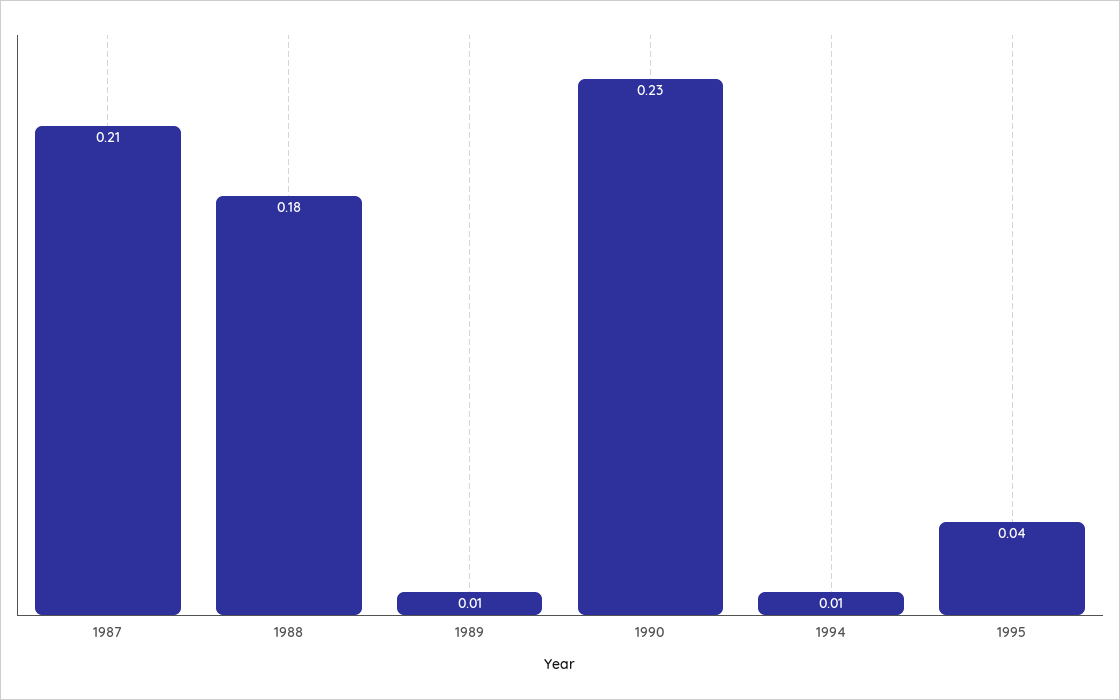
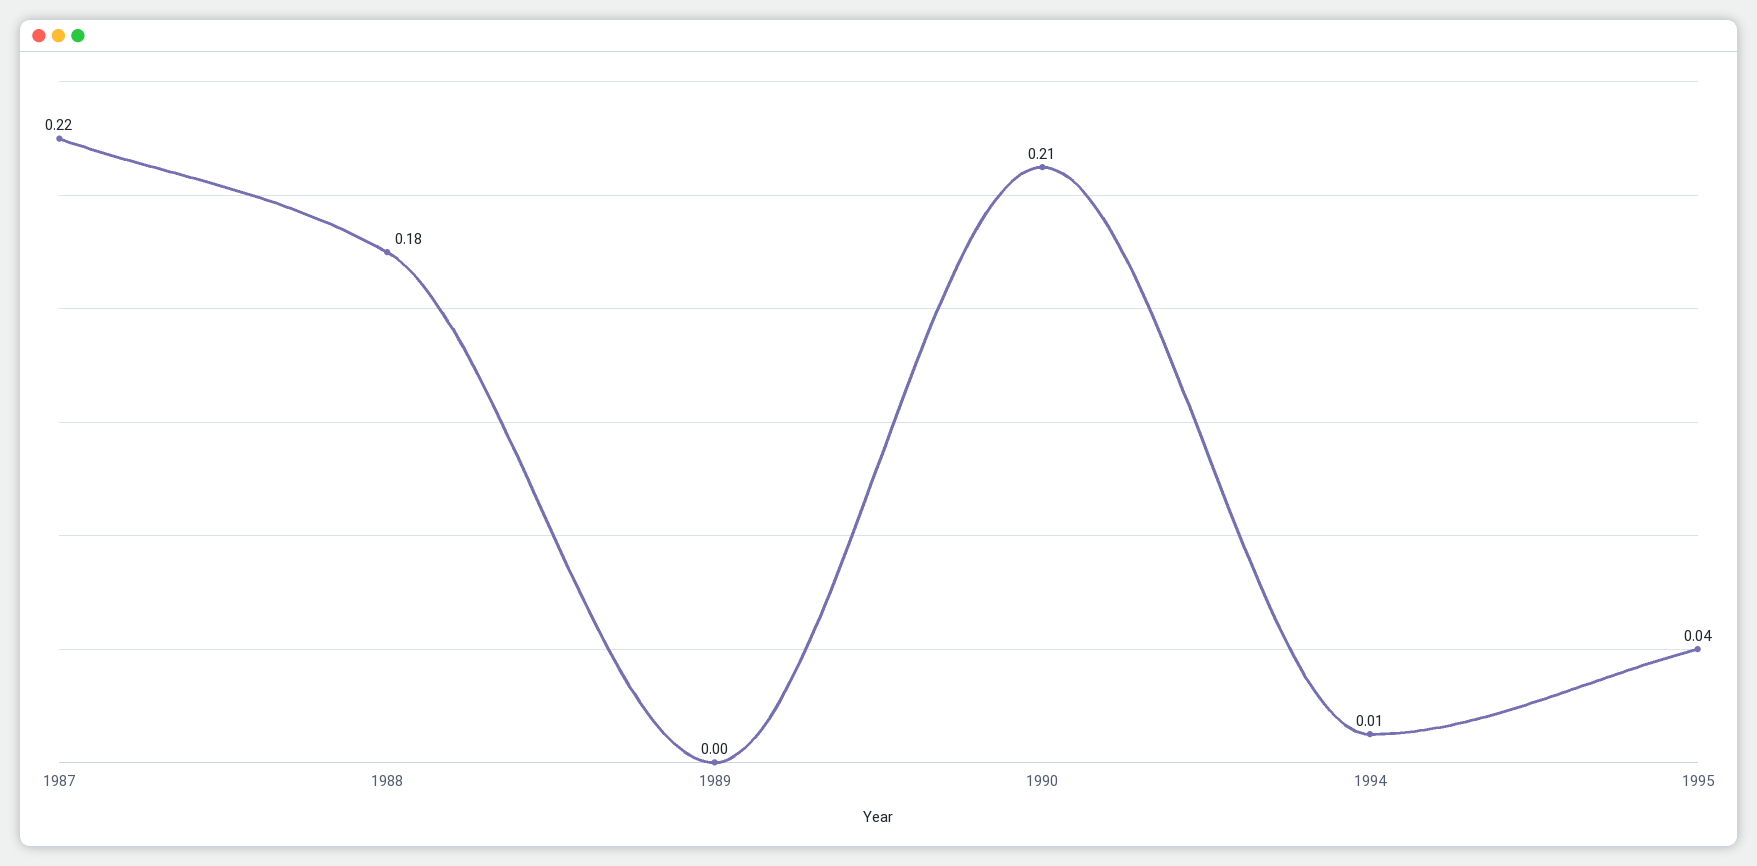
1987: 0.21 -> 0.22
1989: 0.01 -> 0
1990: 0.23 -> 0.21

